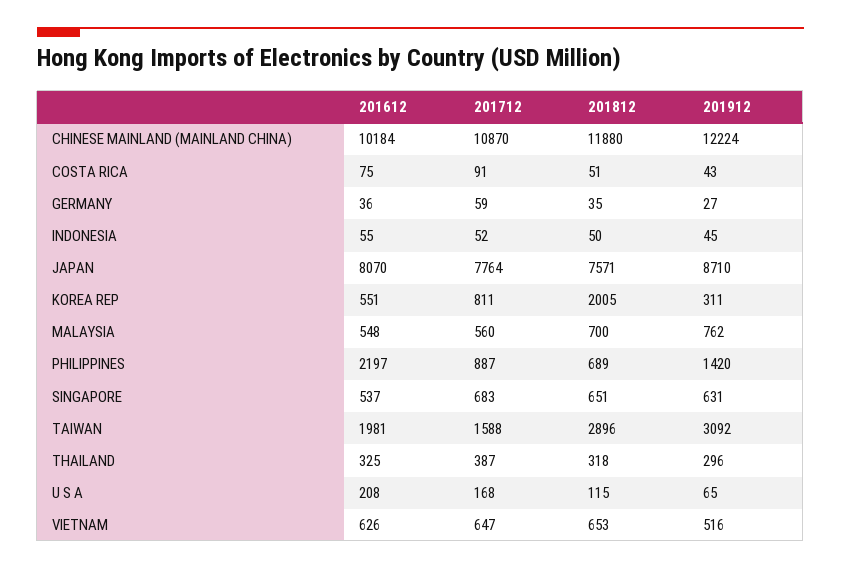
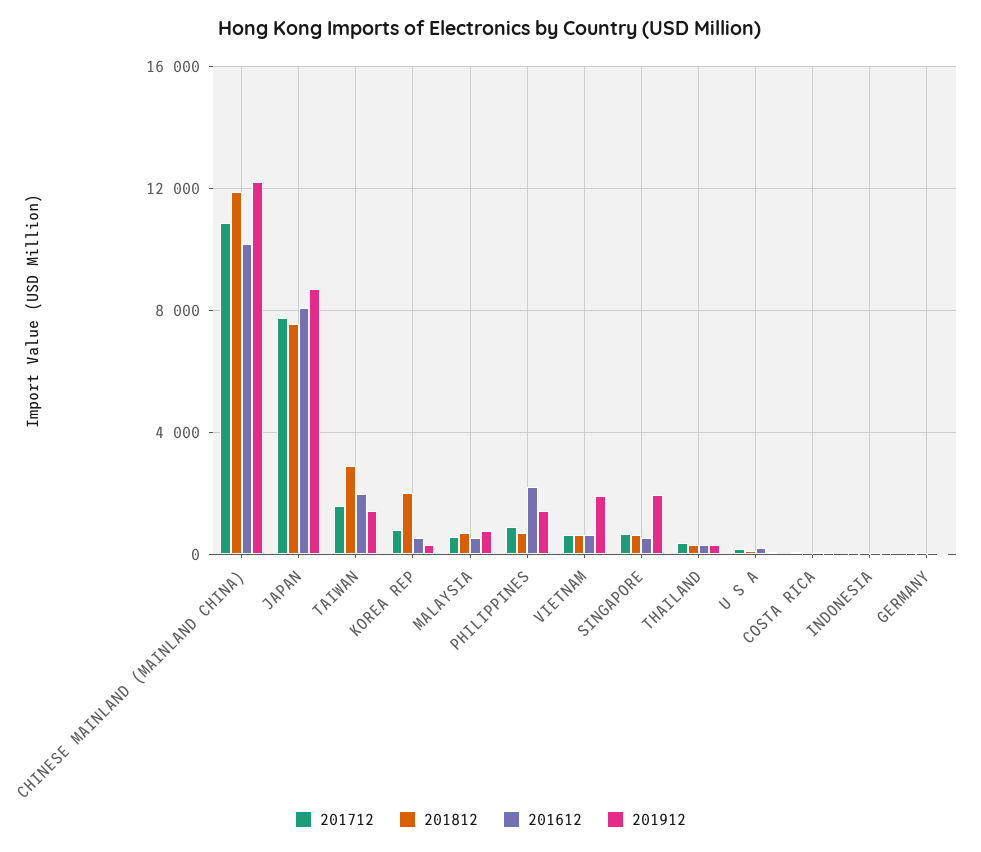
201912, SINGAPORE: 631 -> 2000
201912, TAIWAN: 3092 -> 1500
201912, VIETNAM: 516 -> 2000

